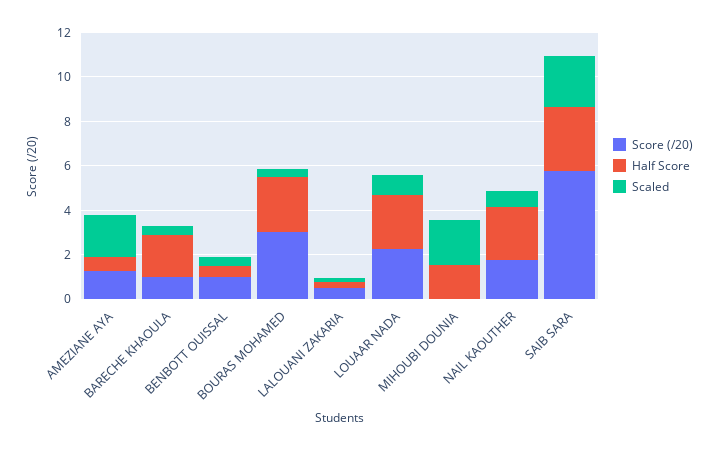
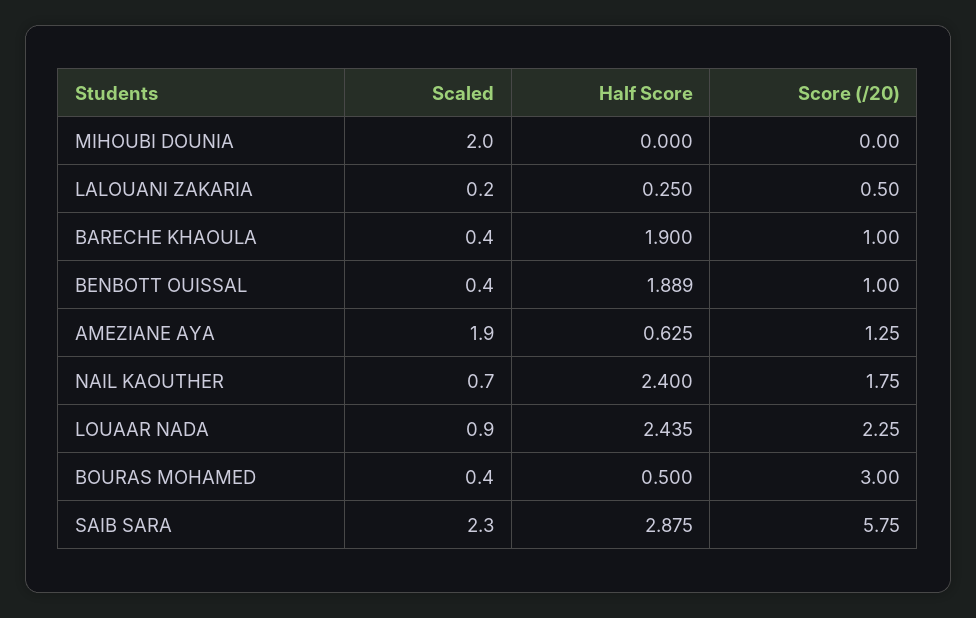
Half Score, BENBOTT OUISSAL: 0.5 -> 1.889
Half Score, BOURAS MOHAMED: 2.5 -> 0.5
Half Score, MIHOUBI DOUNIA: 1.5 -> 0

